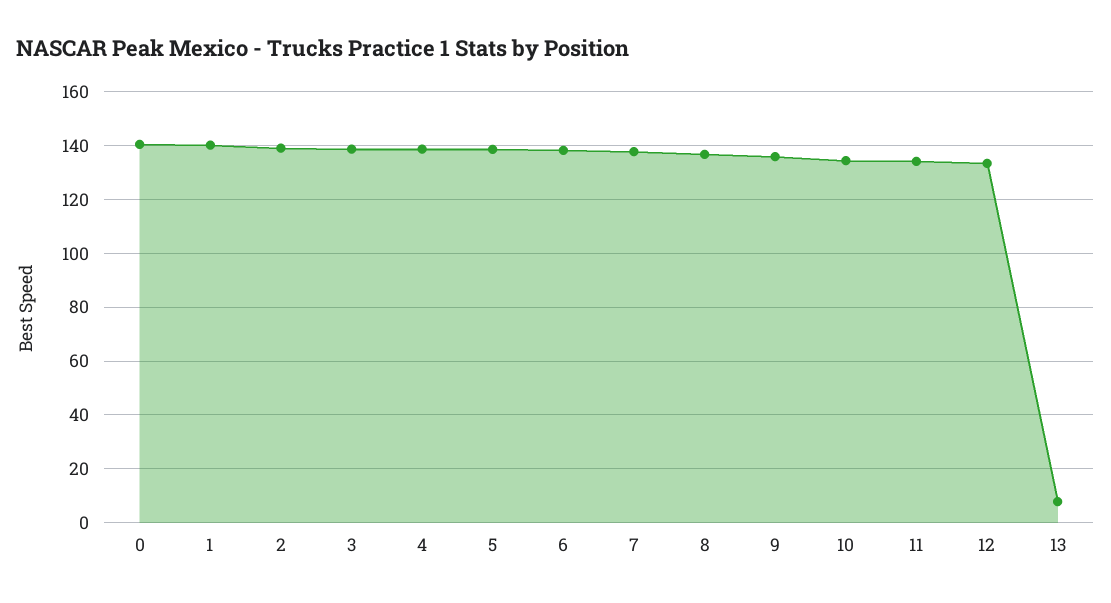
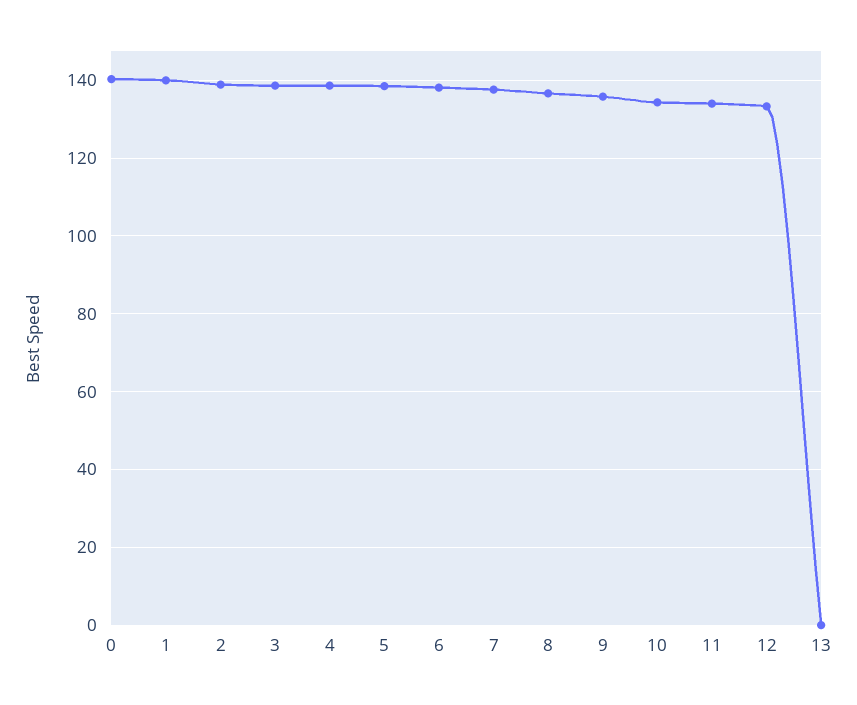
13: 7.5 -> 0

